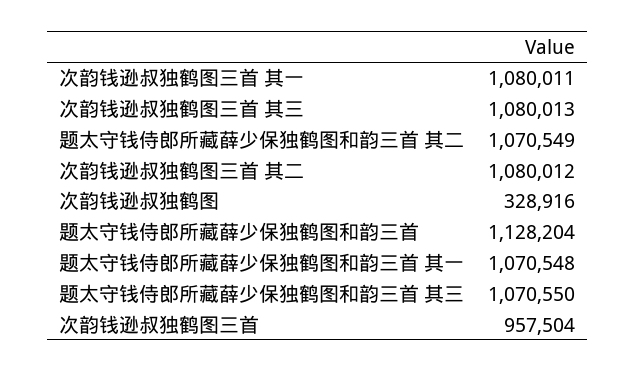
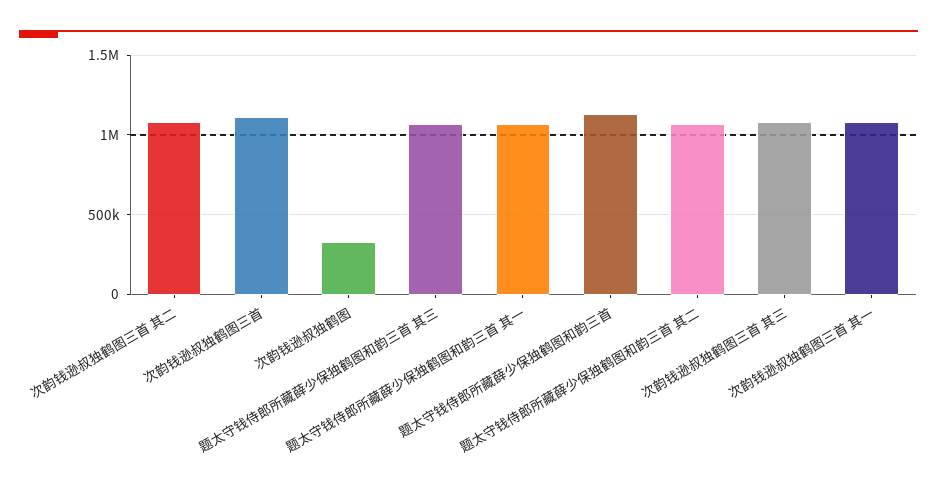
次韵钱逊叔独鹤图三首: 957504 -> 1100000

